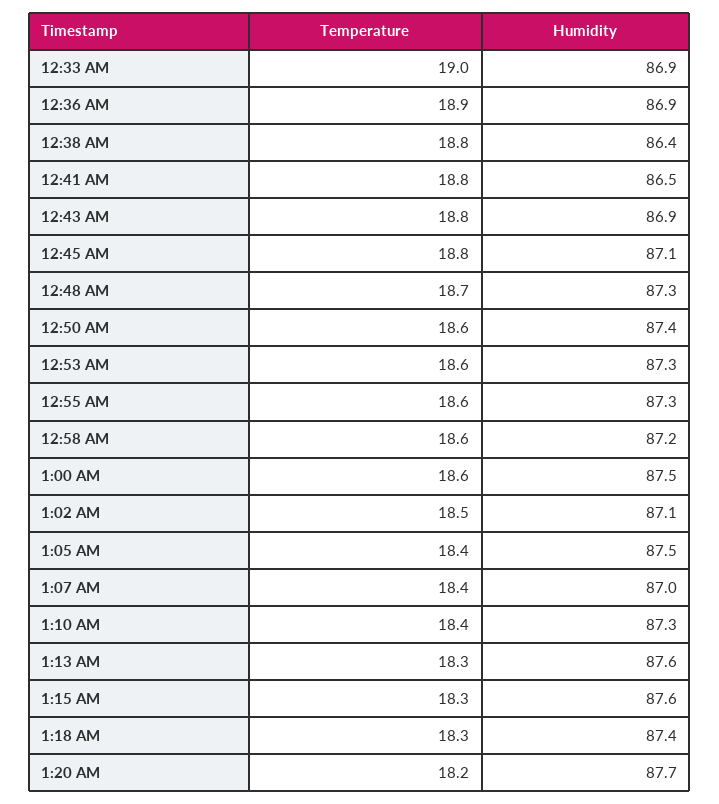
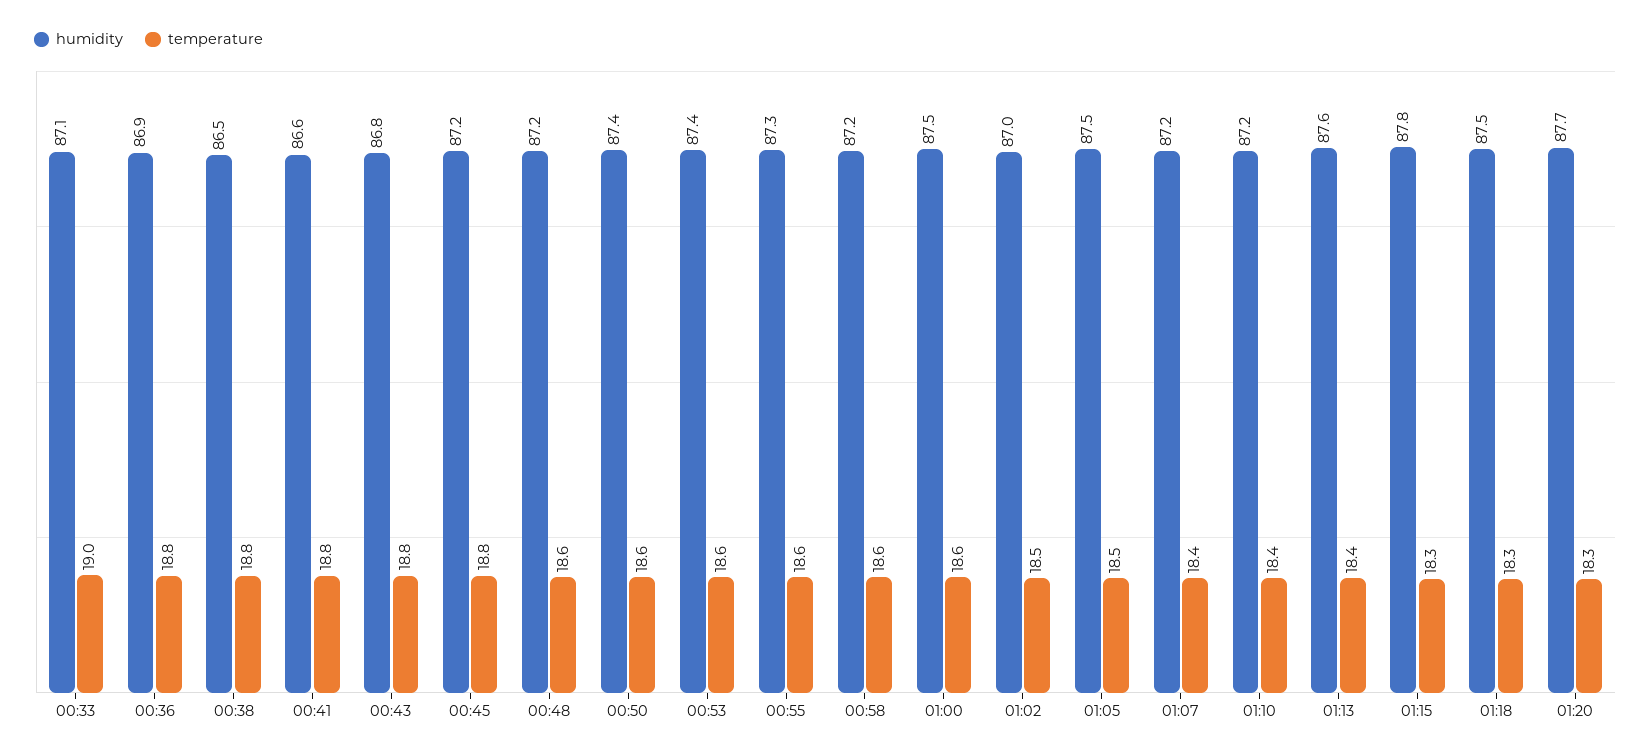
Humidity, 12:33 AM: 86.9 -> 87.1
Temperature, 12:36 AM: 18.9 -> 18.8
Humidity, 12:38 AM: 86.4 -> 86.5
Humidity, 12:41 AM: 86.5 -> 86.6
Humidity, 12:43 AM: 86.9 -> 86.8
Humidity, 12:45 AM: 87.1 -> 87.2
Temperature, 12:48 AM: 18.7 -> 18.6
Humidity, 12:48 AM: 87.3 -> 87.2
Humidity, 12:53 AM: 87.3 -> 87.4
Humidity, 1:02 AM: 87.1 -> 87
Temperature, 1:05 AM: 18.4 -> 18.5
Humidity, 1:07 AM: 87 -> 87.2
Humidity, 1:10 AM: 87.3 -> 87.2
Temperature, 1:13 AM: 18.3 -> 18.4
Humidity, 1:15 AM: 87.6 -> 87.8
Humidity, 1:18 AM: 87.4 -> 87.5
Temperature, 1:20 AM: 18.2 -> 18.3

